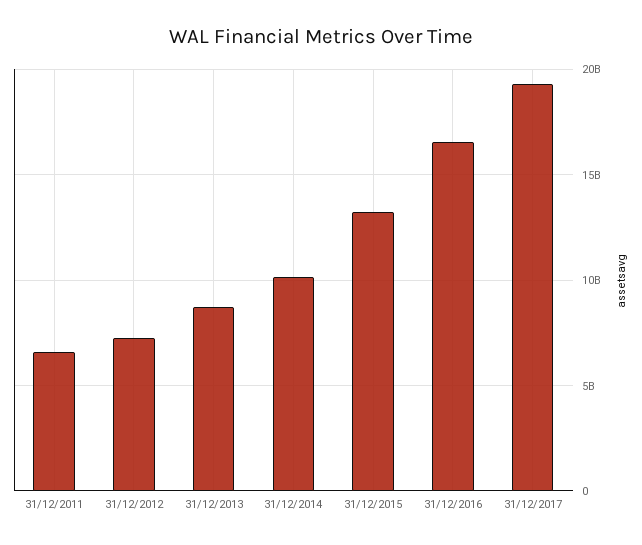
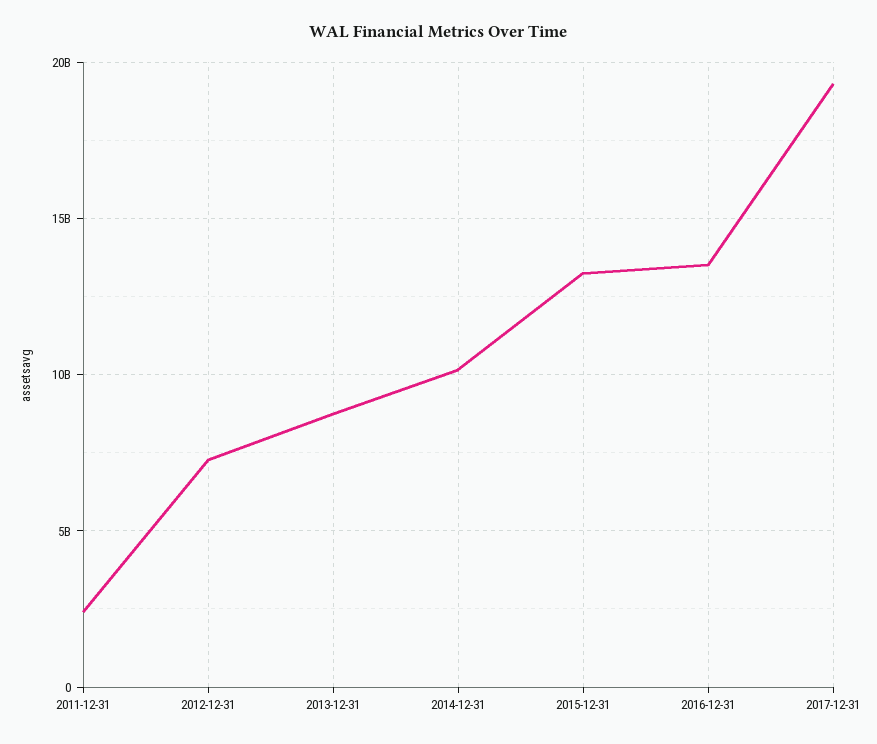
31/12/2011: 6500000000 -> 2500000000
31/12/2016: 16500000000 -> 13500000000

